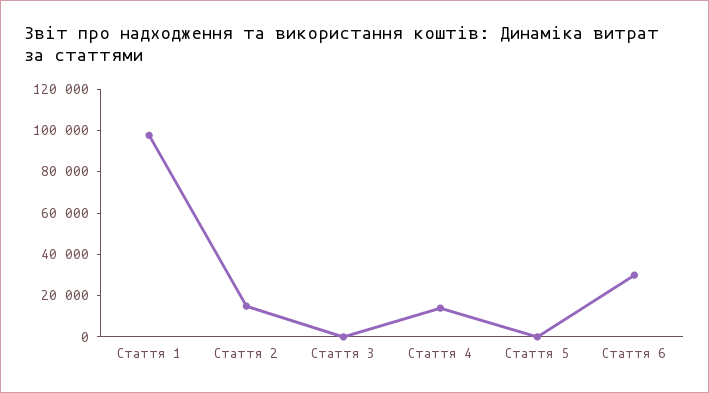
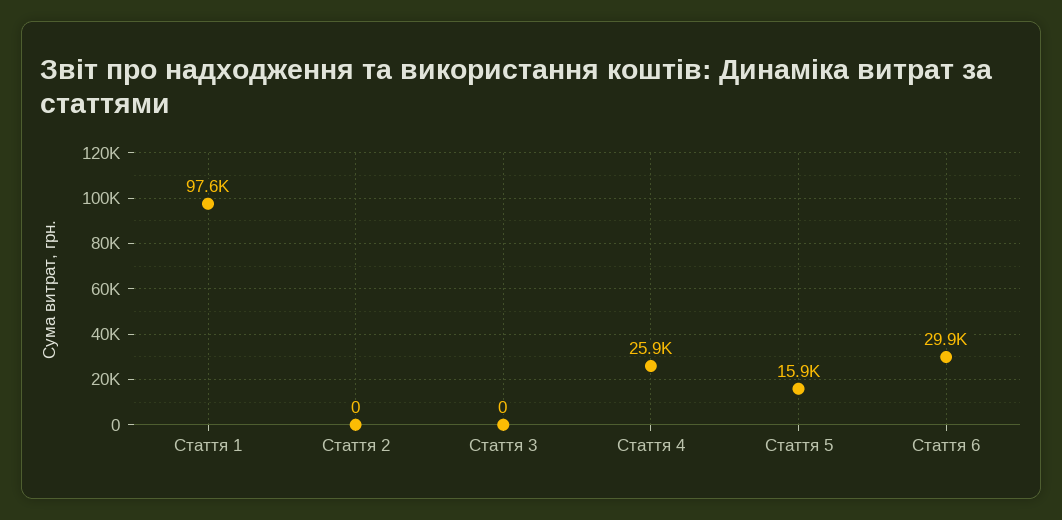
Стаття 2: 15000 -> 0
Стаття 4: 15000 -> 25900
Стаття 5: 0 -> 15900

